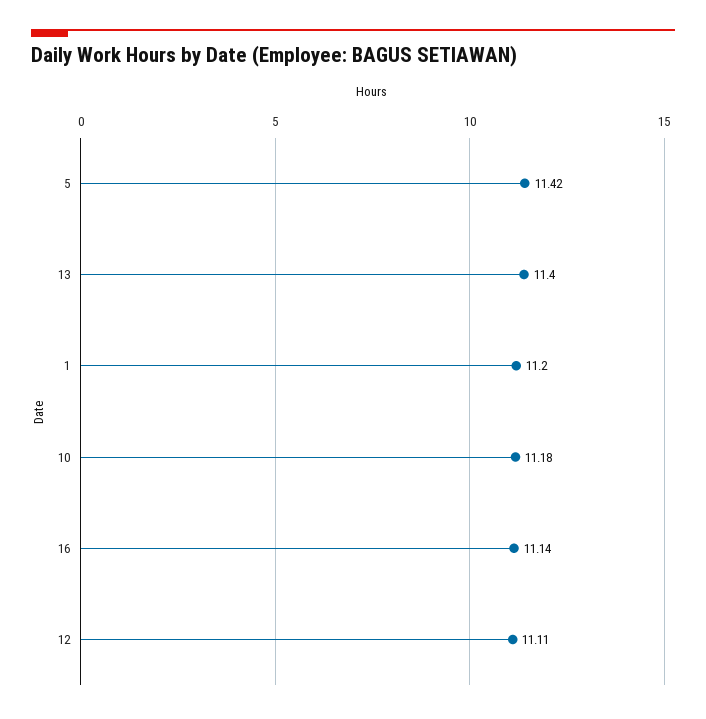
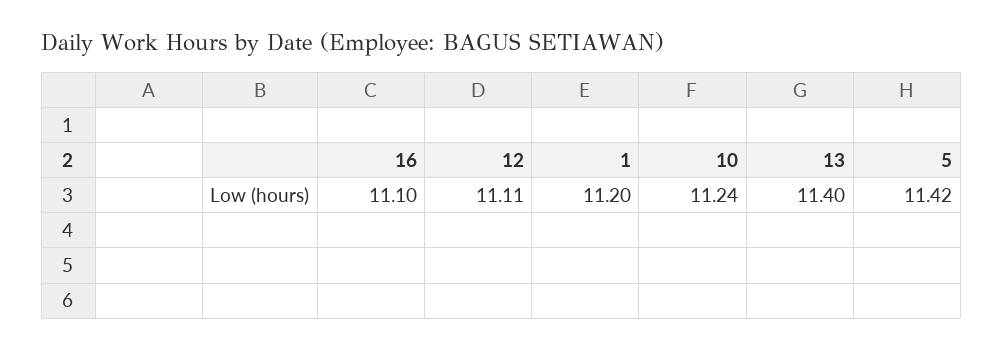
10: 11.18 -> 11.24
16: 11.14 -> 11.1

